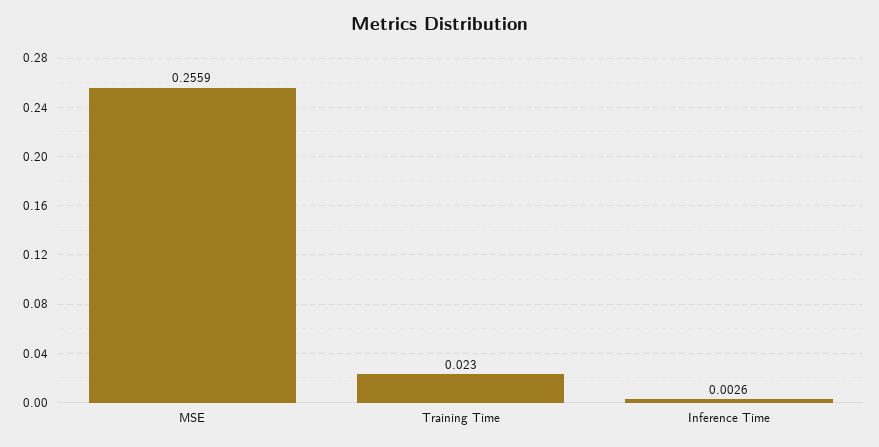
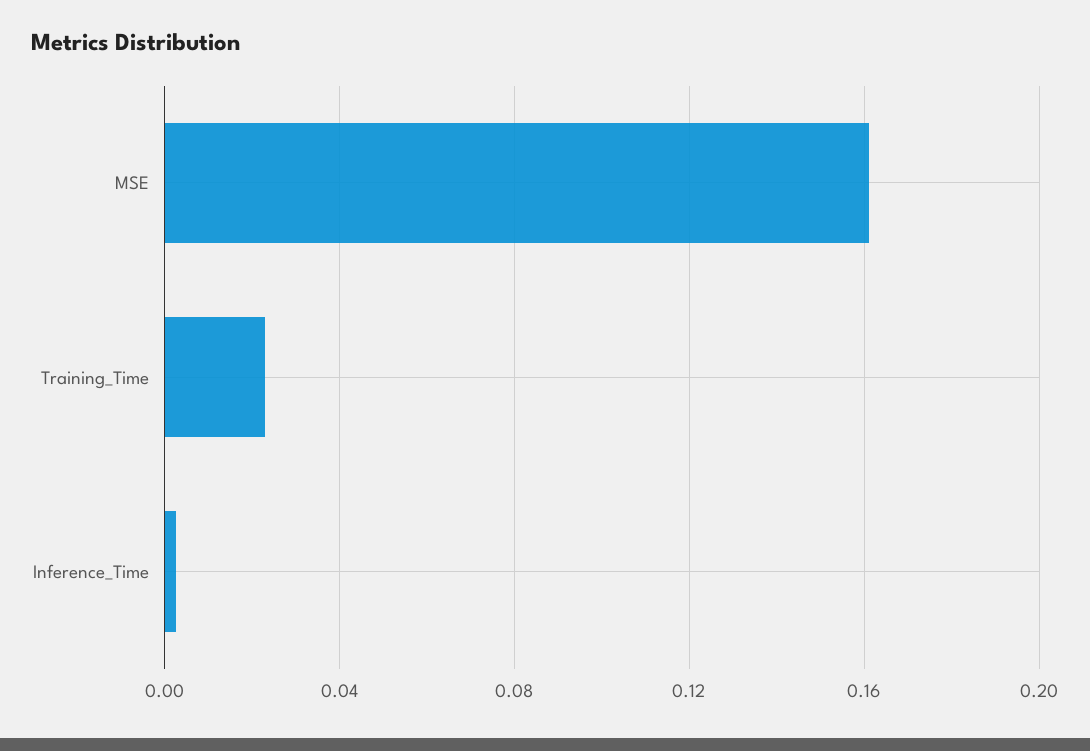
MSE: 0.2559 -> 0.16

